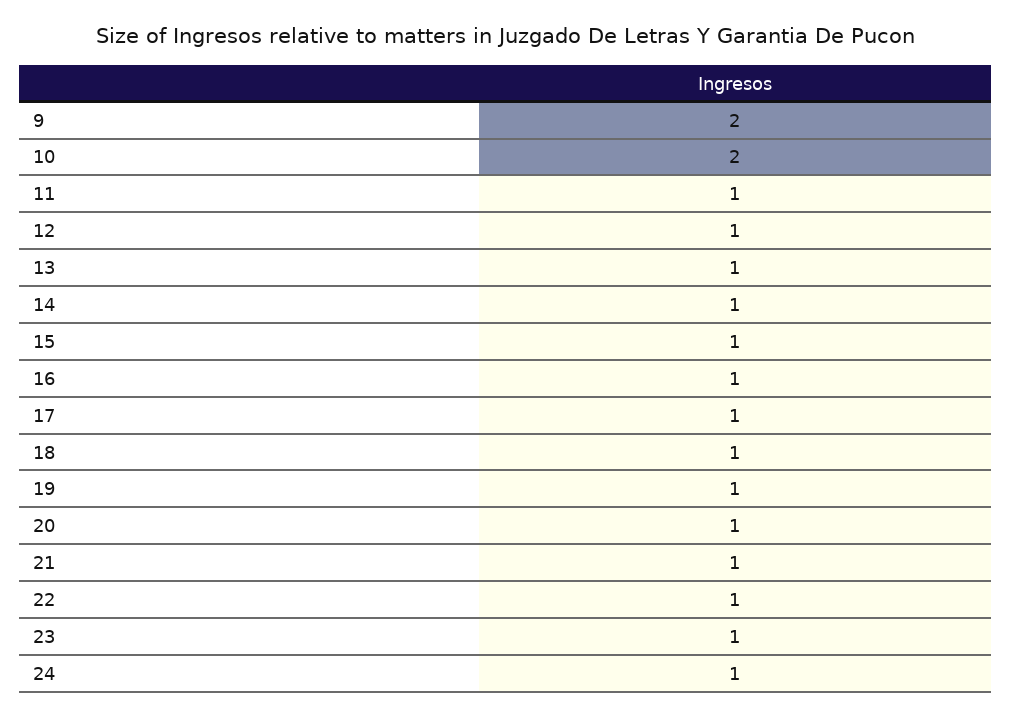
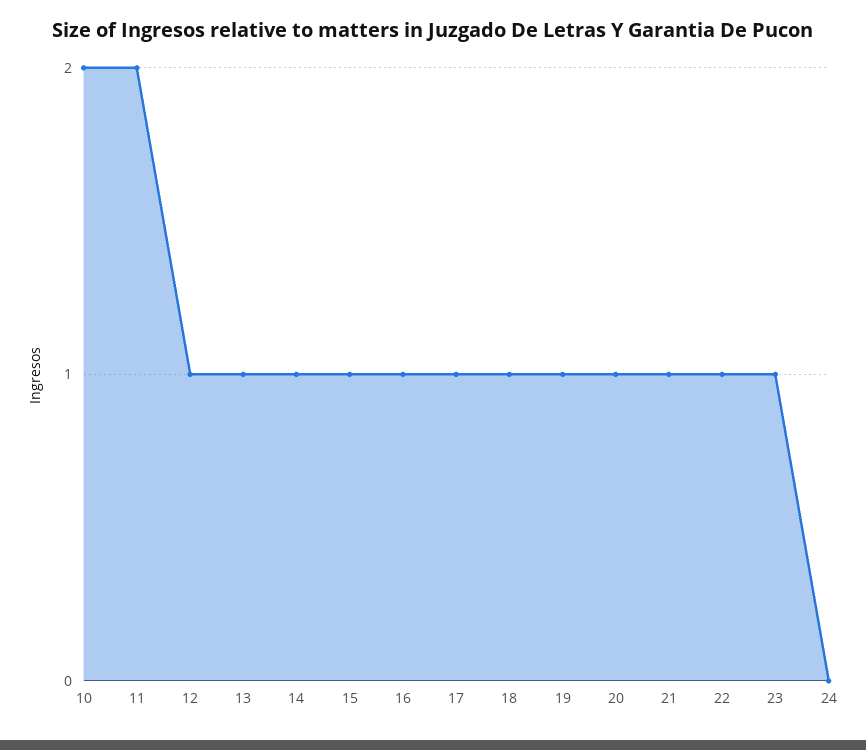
9: 2 -> none
11: 1 -> 2
24: 1 -> 0

